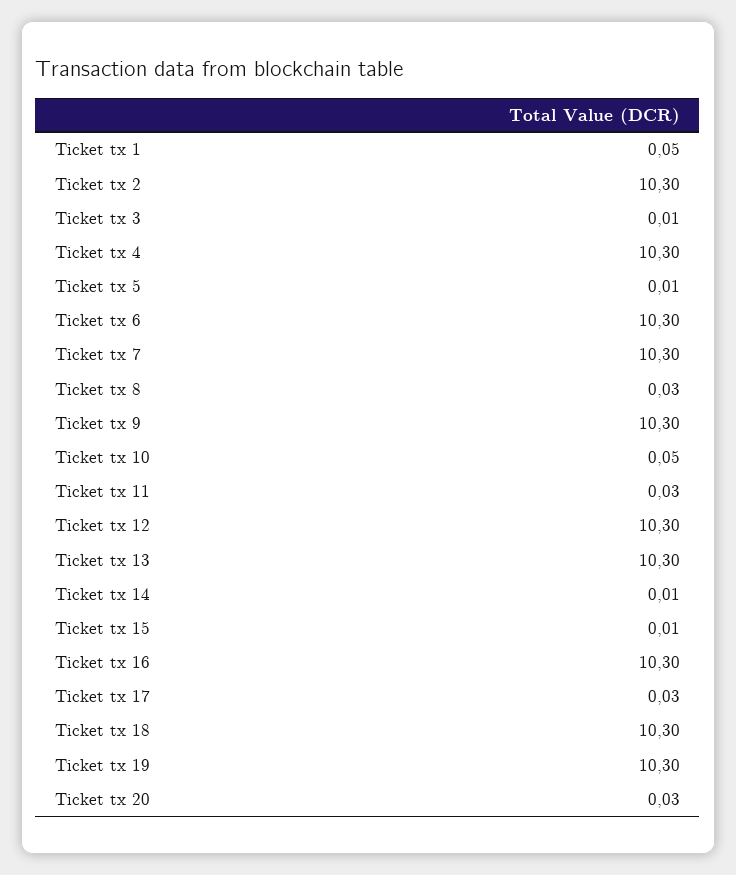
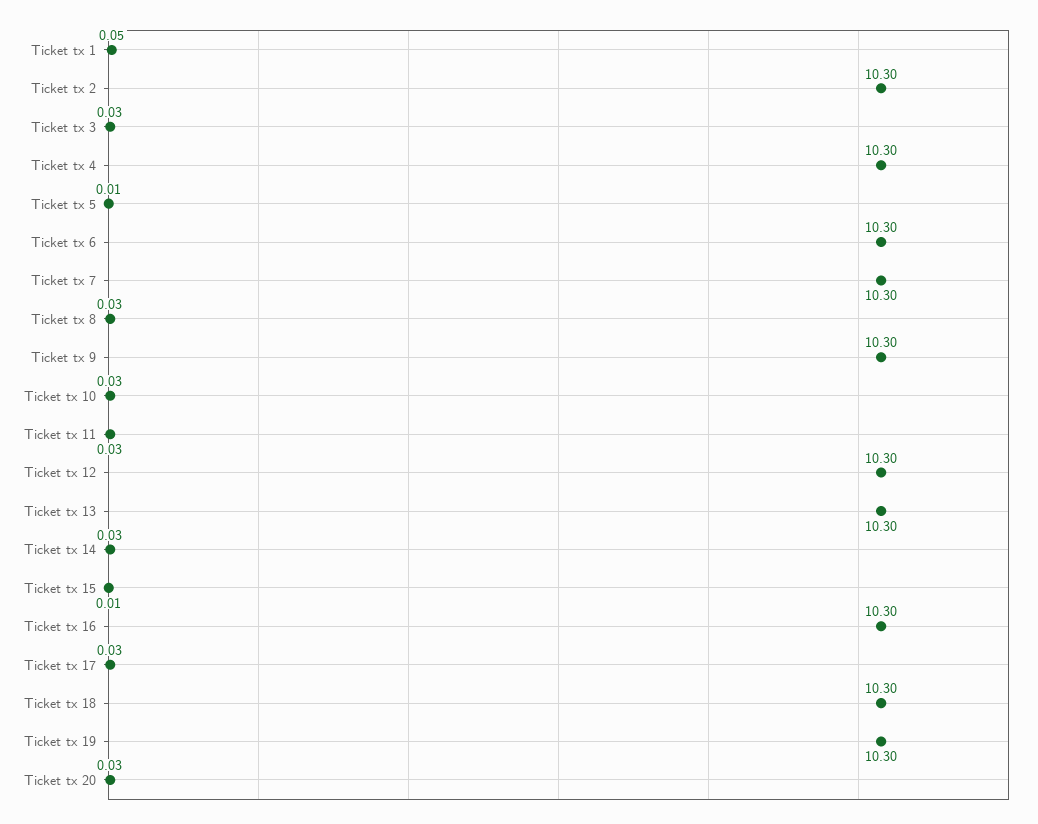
Ticket tx 3: 0.01 -> 0.03
Ticket tx 10: 0.05 -> 0.03
Ticket tx 14: 0.01 -> 0.03

